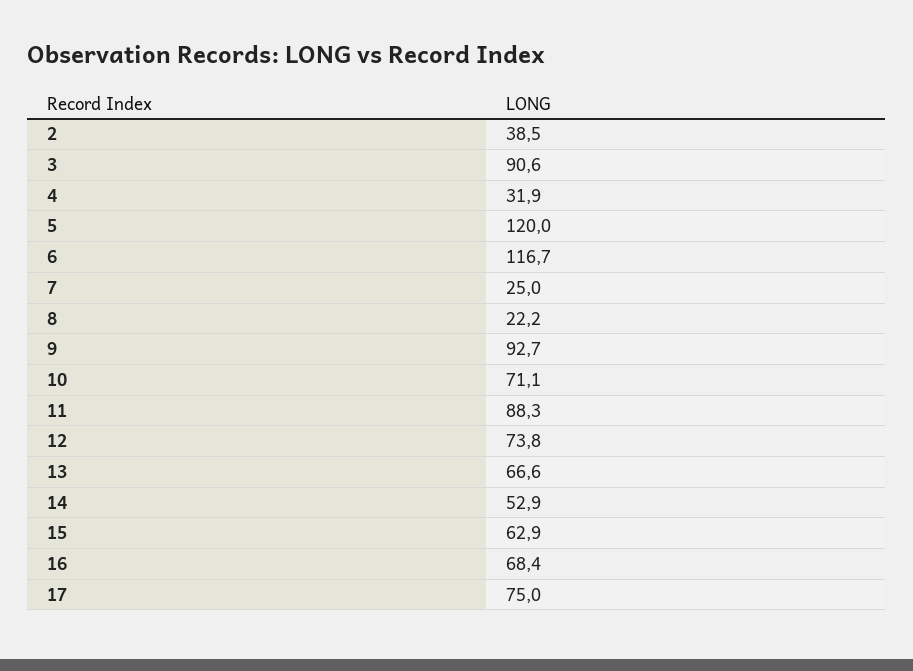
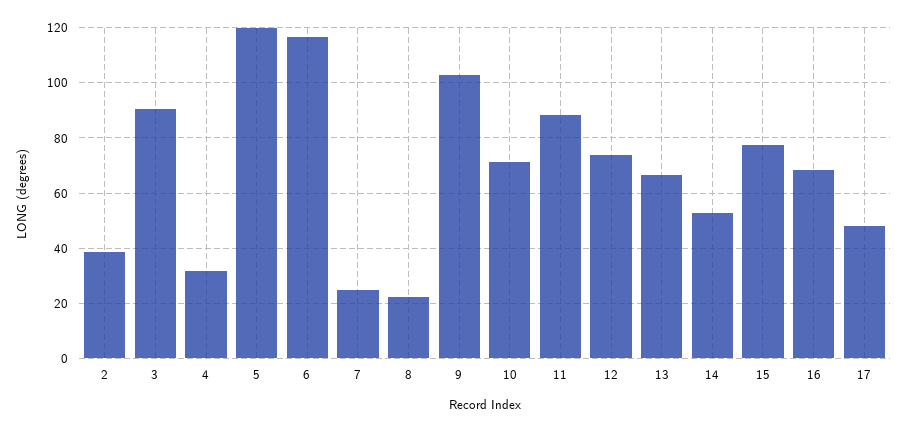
9: 92.7 -> 102.5
15: 62.9 -> 77.5
17: 75 -> 47.5

